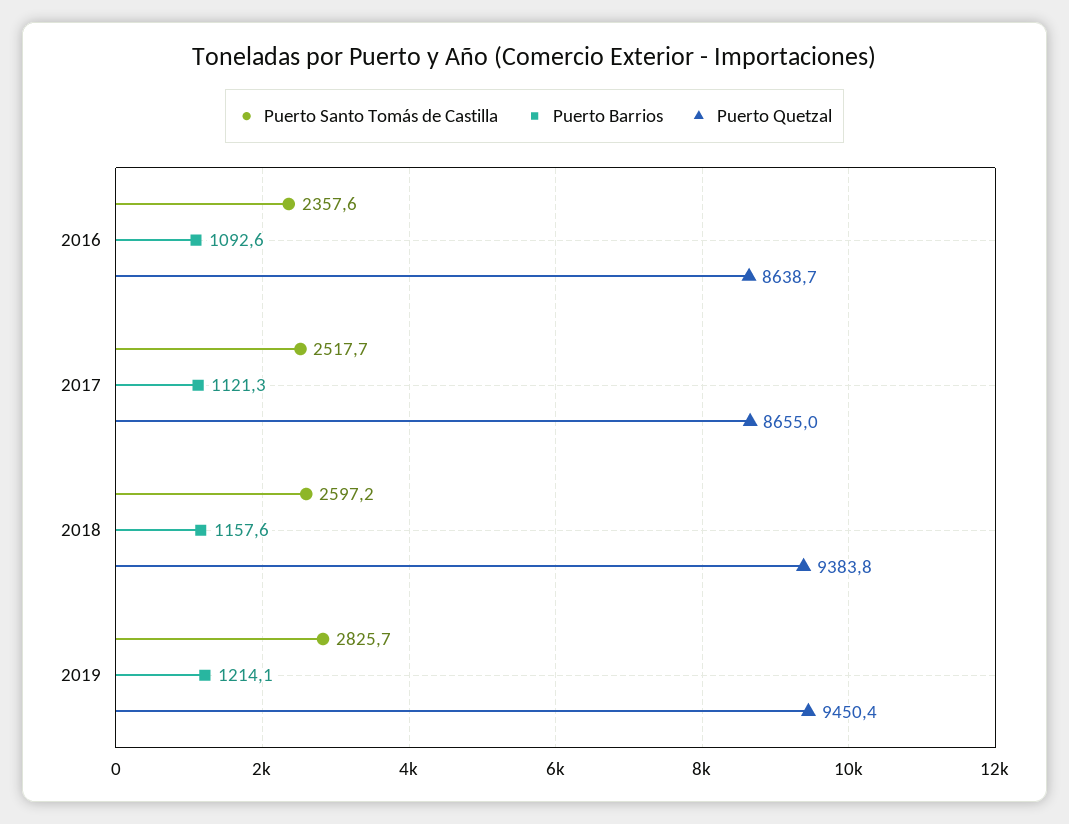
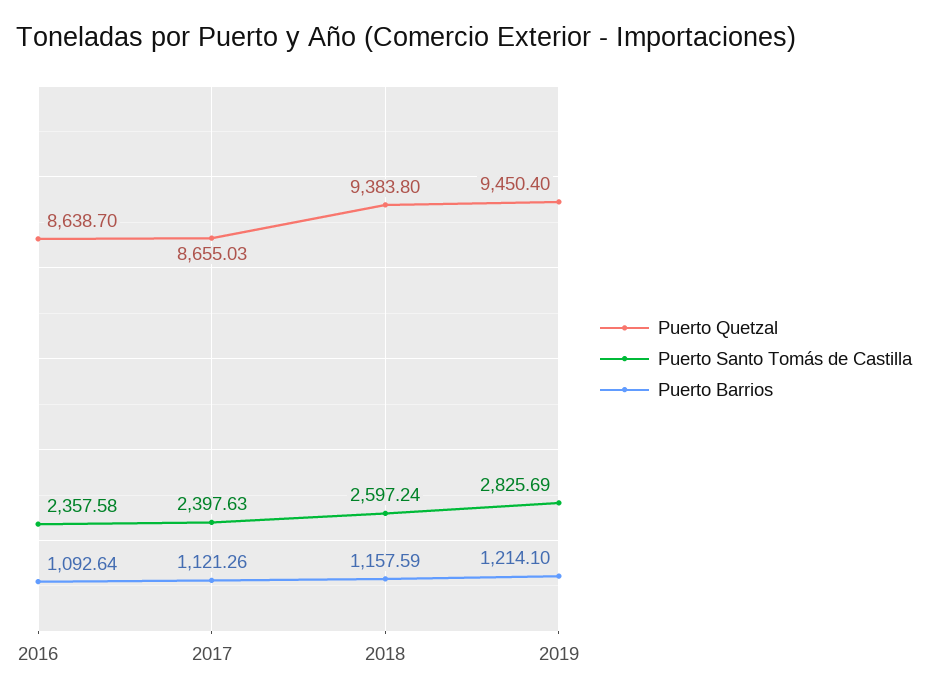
Puerto Santo Tomás de Castilla, 2017: 2517.7 -> 2397.63

